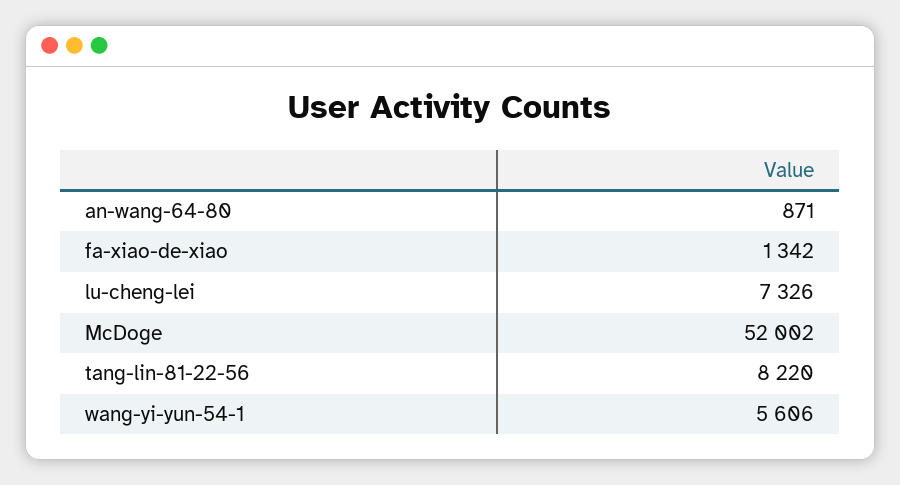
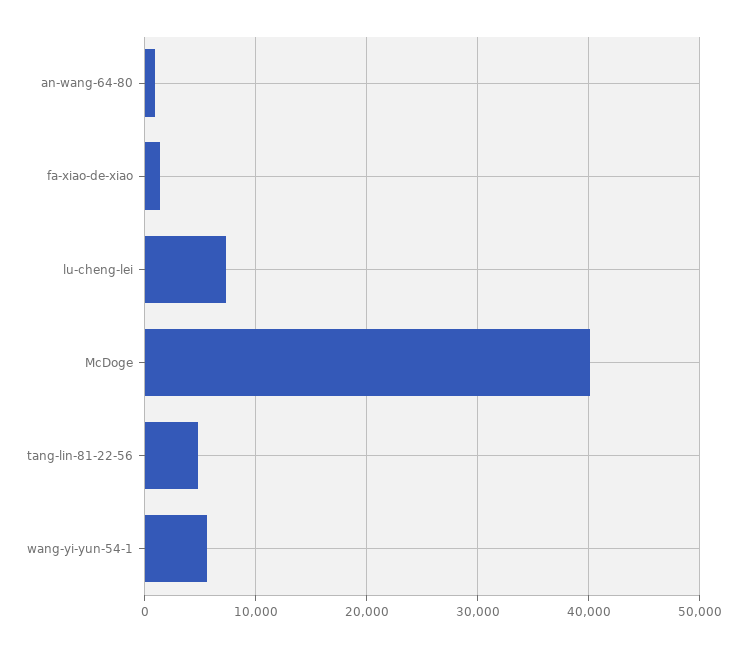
McDoge: 52002 -> 40000
tang-lin-81-22-56: 8220 -> 5000

